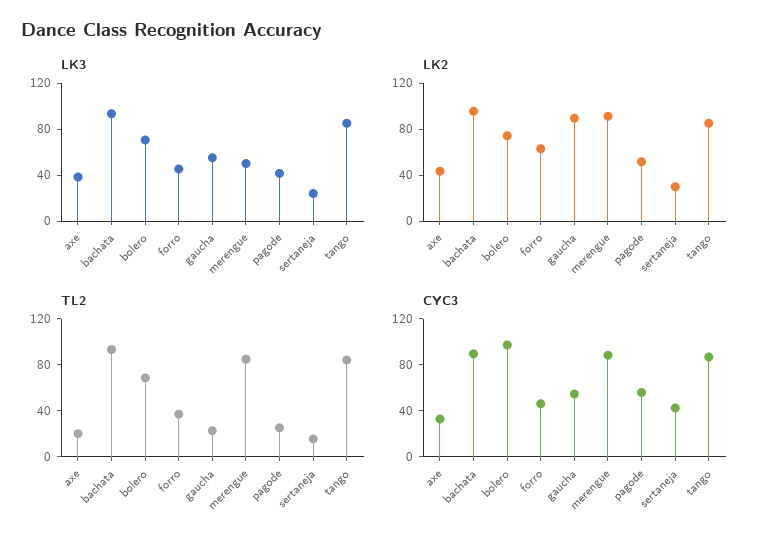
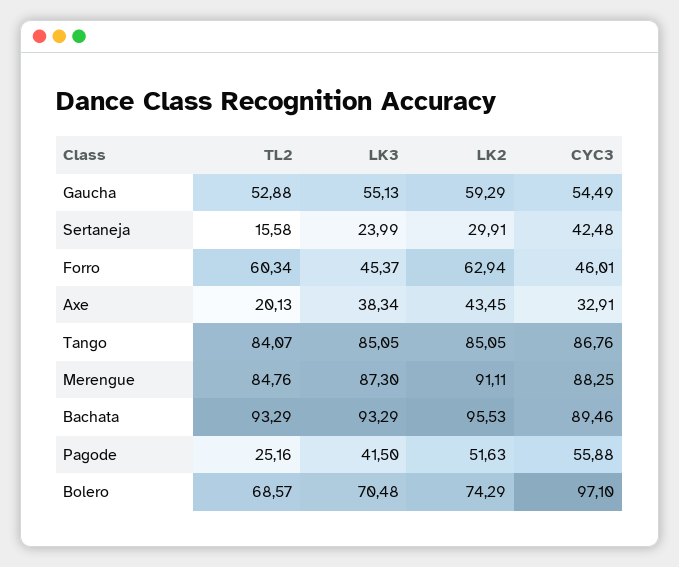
LK3, merengue: 50 -> 87.3
LK2, gaucha: 90 -> 59.29
TL2, forro: 40 -> 60.34
TL2, gaucha: 20 -> 52.88

